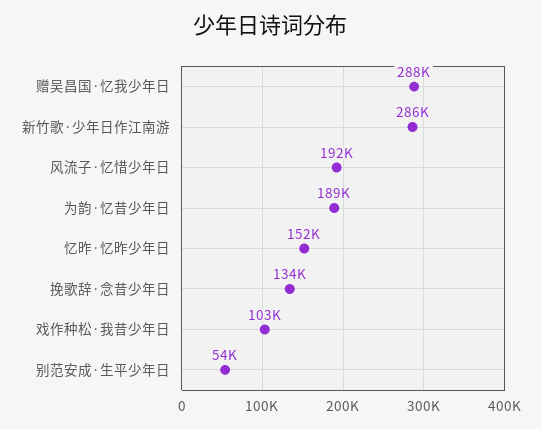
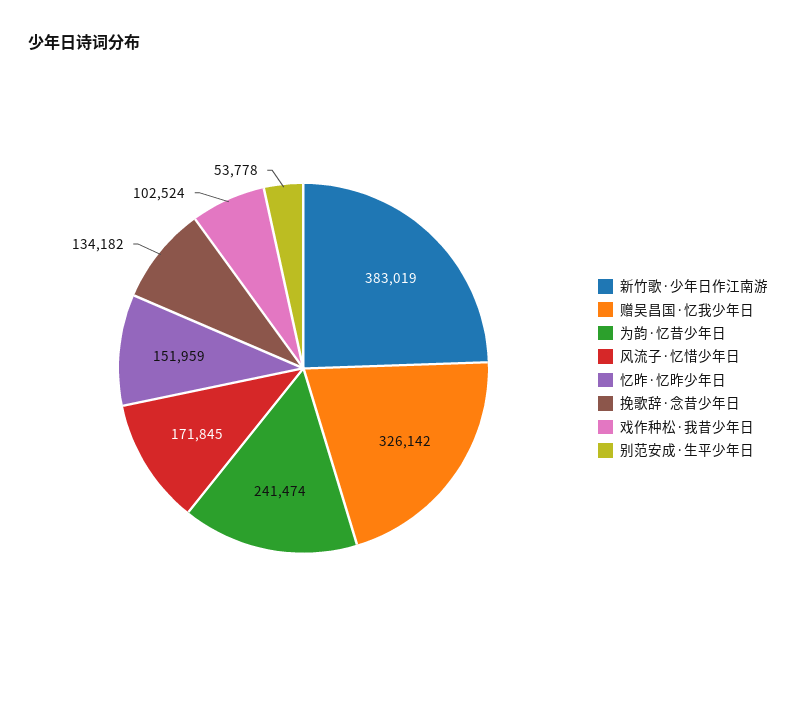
赠吴昌国·忆我少年日: 288000 -> 326142
新竹歌·少年日作江南游: 286000 -> 383019
风流子·忆惜少年日: 192000 -> 171845
为韵·忆昔少年日: 189000 -> 241474

